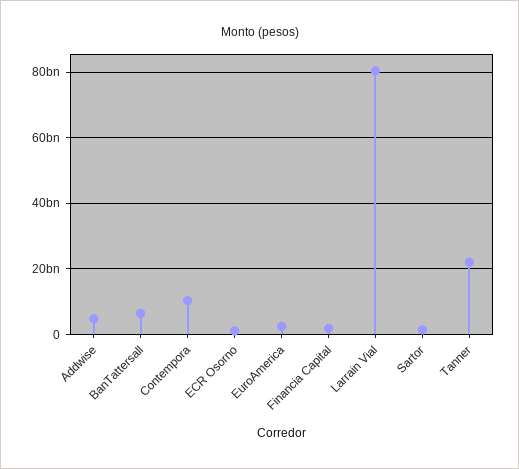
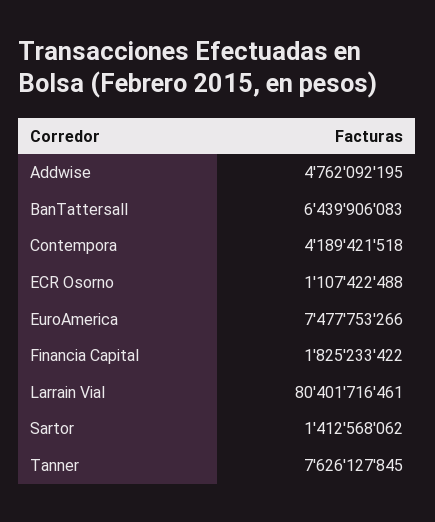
Contempora: 10000000000 -> 4189421518
EuroAmerica: 2000000000 -> 7477753266
Tanner: 22000000000 -> 7626127845

